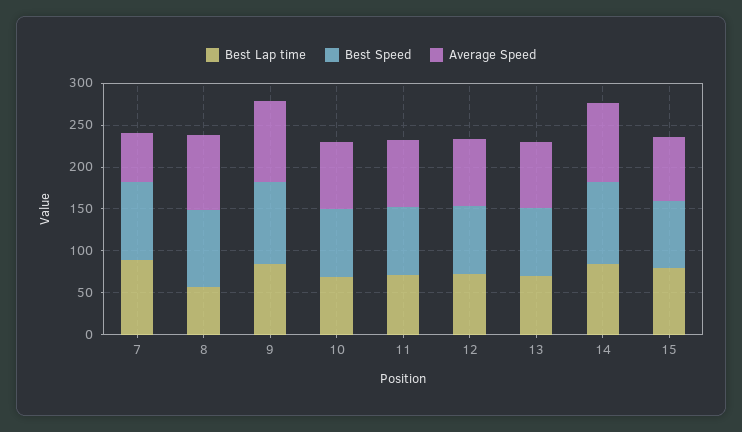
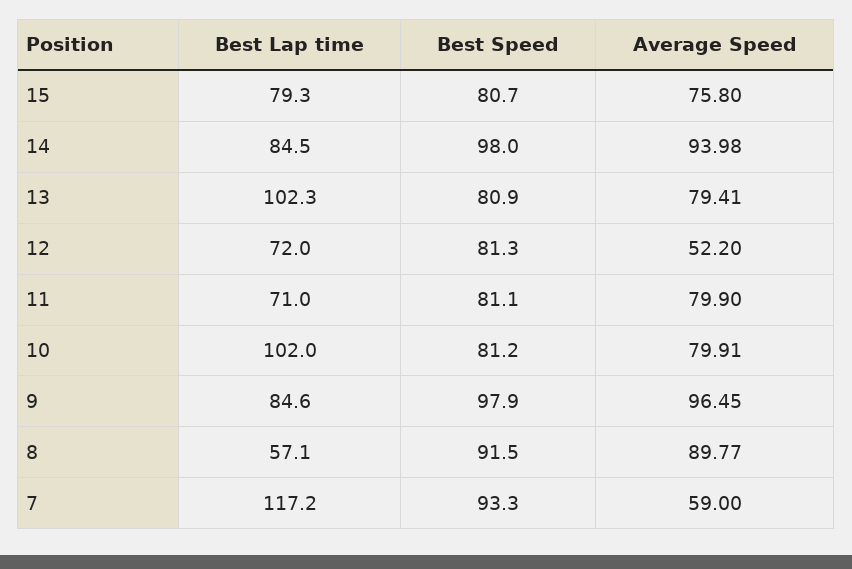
Best Lap time, 7: 90 -> 117.2
Best Lap time, 10: 70 -> 102
Average Speed, 12: 80 -> 52.2
Best Lap time, 13: 70 -> 102.3

